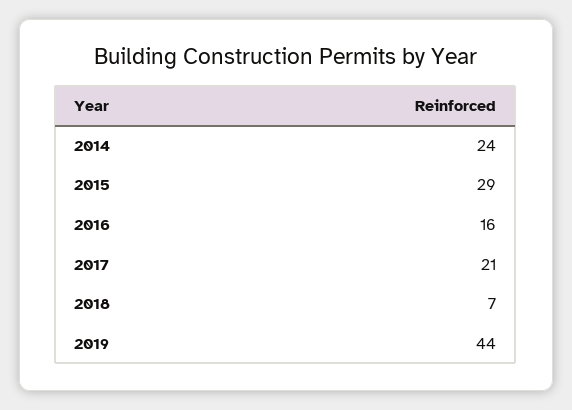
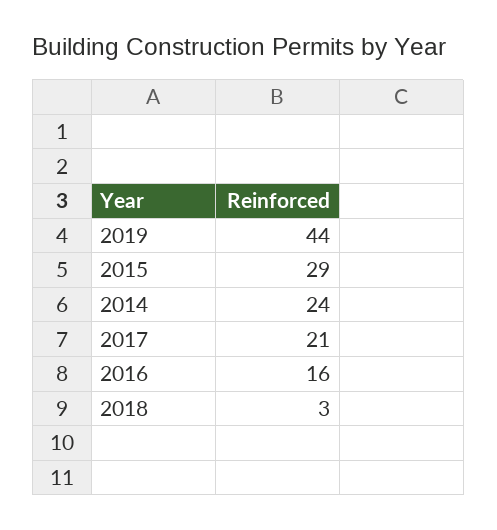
2018: 7 -> 3

